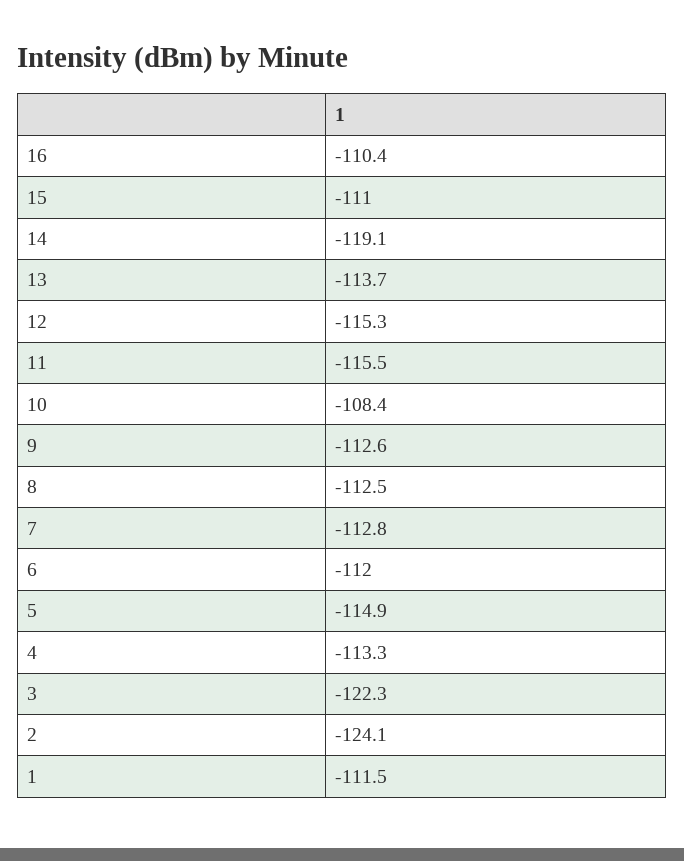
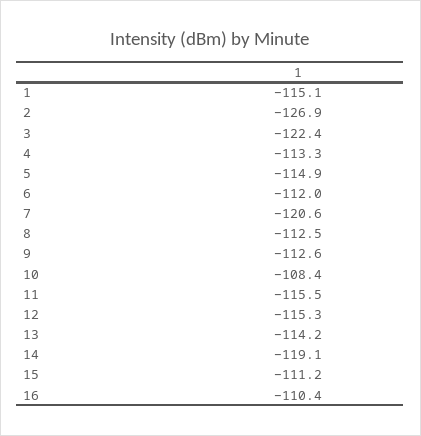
15: -111 -> -111.2
13: -113.7 -> -114.2
7: -112.8 -> -120.6
3: -122.3 -> -122.4
2: -124.1 -> -126.9
1: -111.5 -> -115.1

